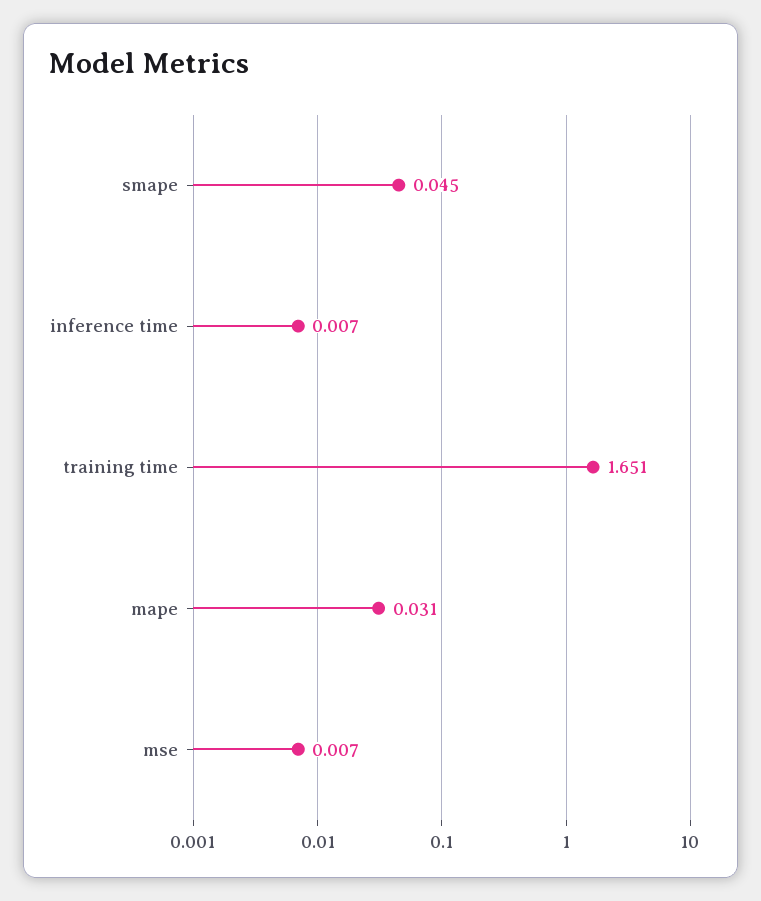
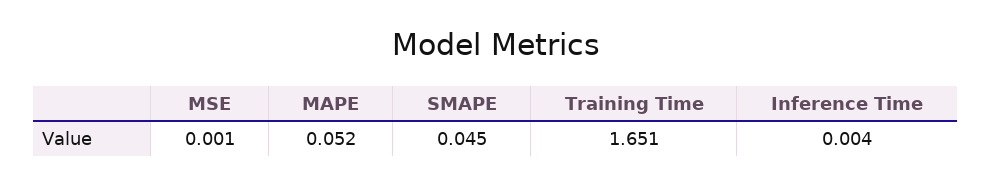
inference time: 0.007 -> 0.004
mape: 0.031 -> 0.052
mse: 0.007 -> 0.001

